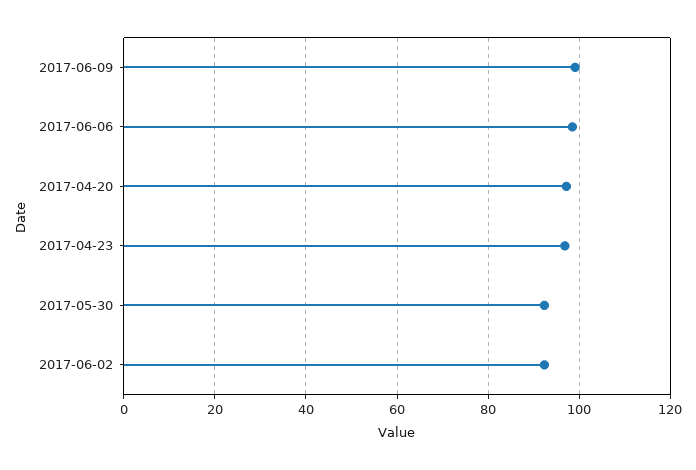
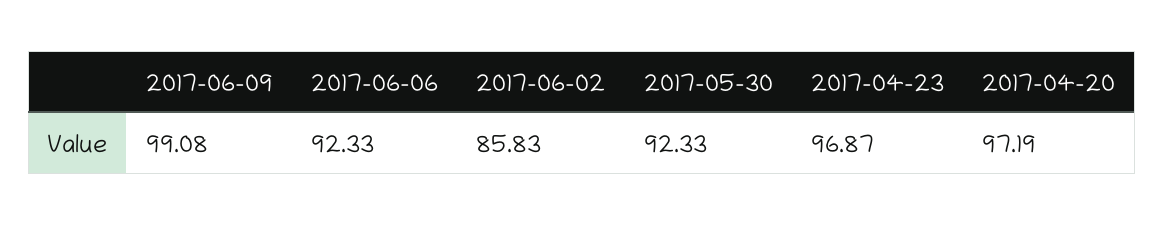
2017-06-06: 98 -> 92.33
2017-06-02: 92 -> 85.83

